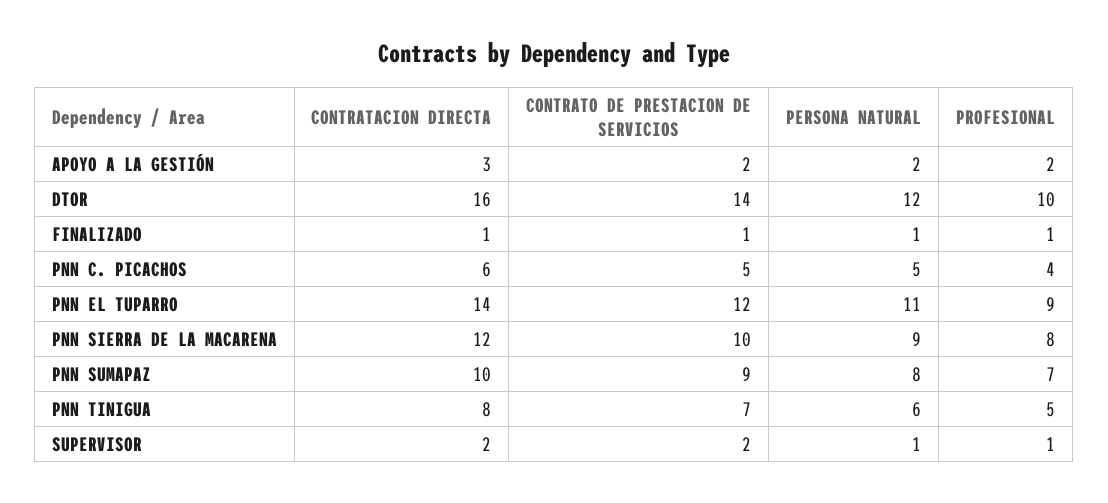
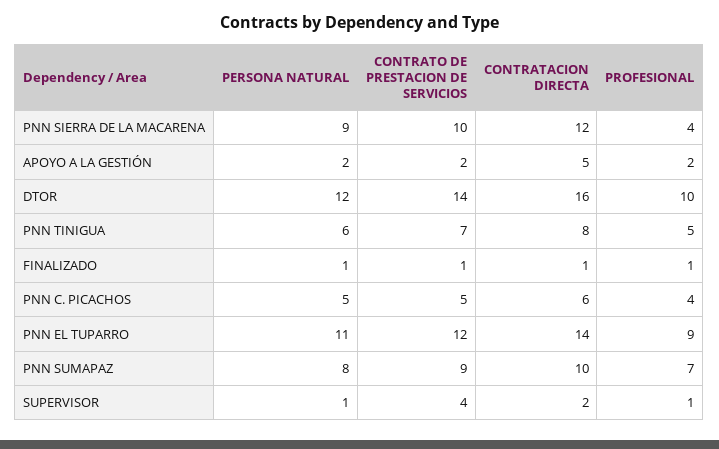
CONTRATACION DIRECTA, APOYO A LA GESTIÓN: 3 -> 5
PROFESIONAL, PNN SIERRA DE LA MACARENA: 8 -> 4
CONTRATO DE PRESTACION DE SERVICIOS, SUPERVISOR: 2 -> 4

